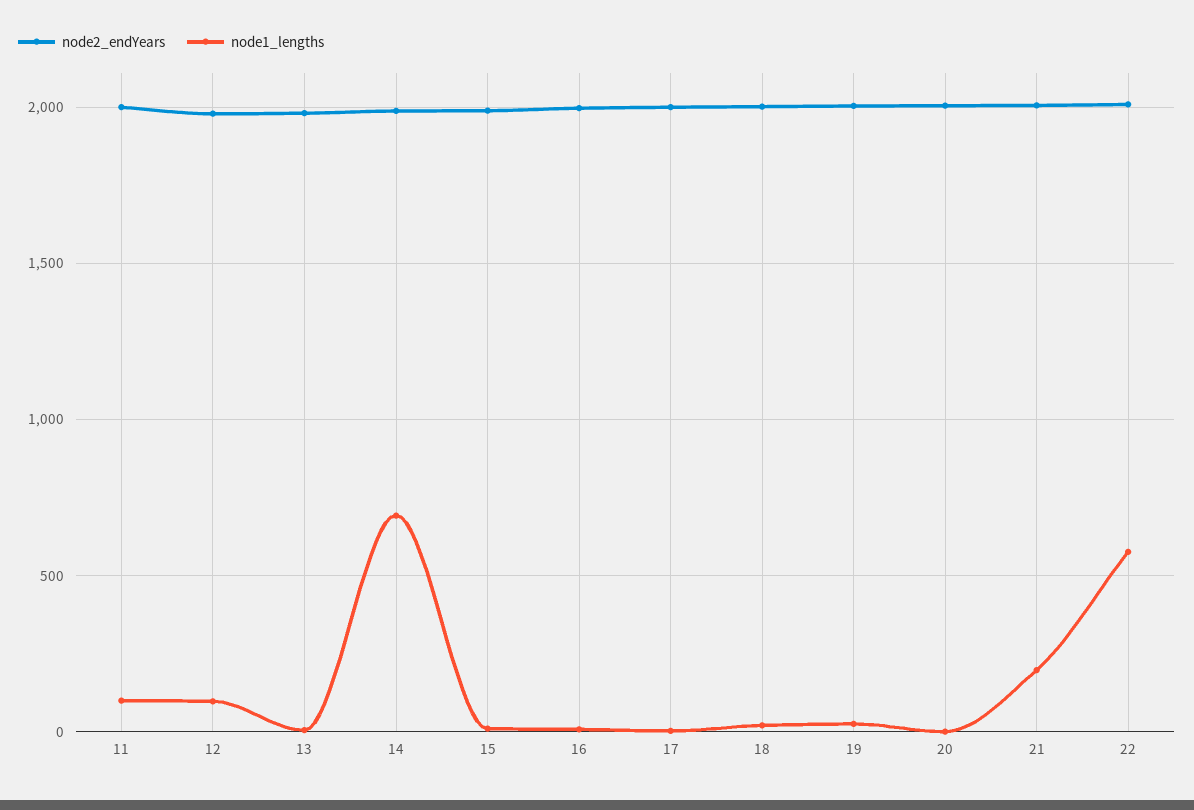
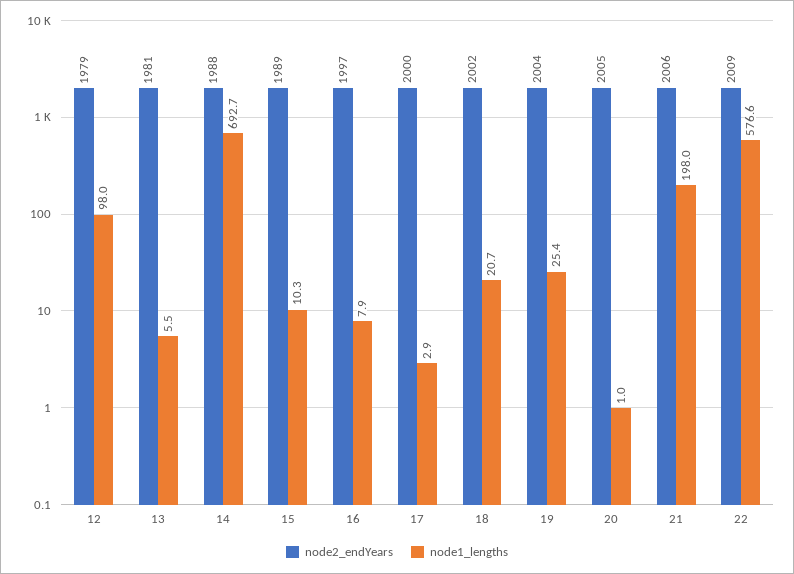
node2_endYears, 11: 2000 -> none
node1_lengths, 11: 100 -> none

